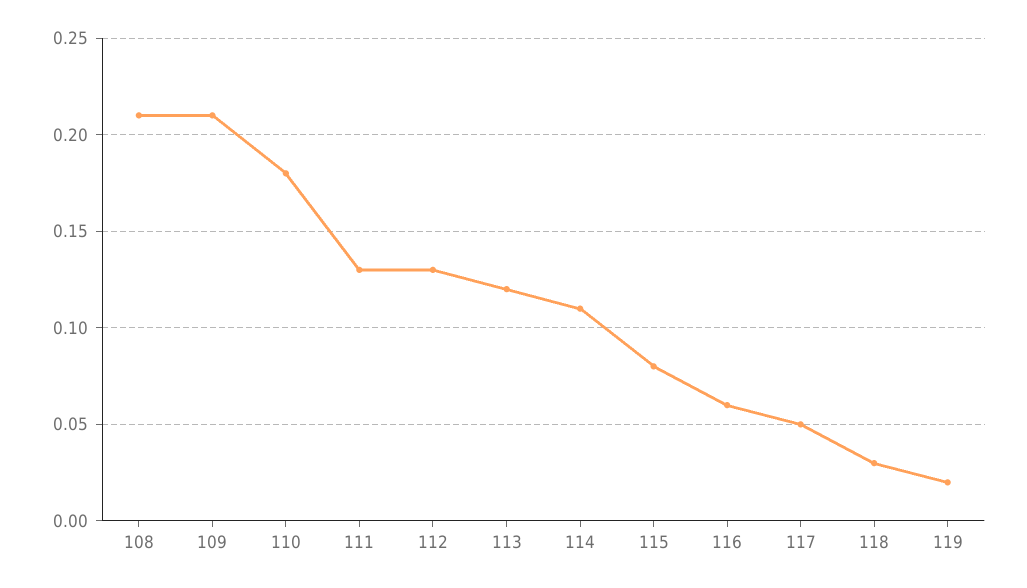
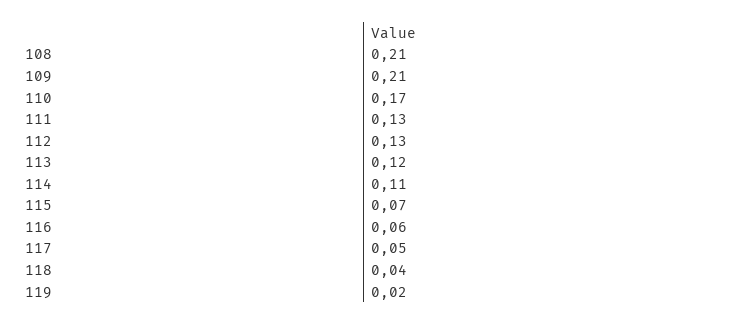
110: 0.18 -> 0.17
115: 0.08 -> 0.07
118: 0.03 -> 0.04

